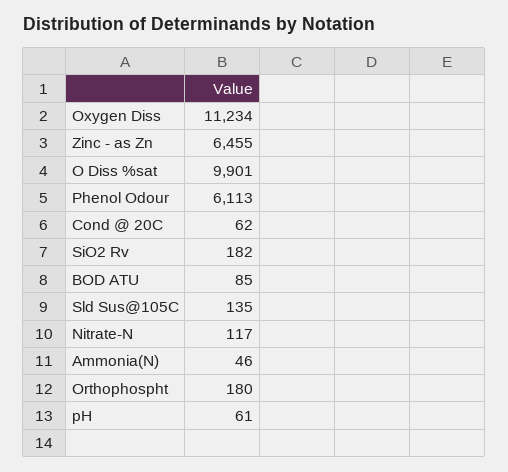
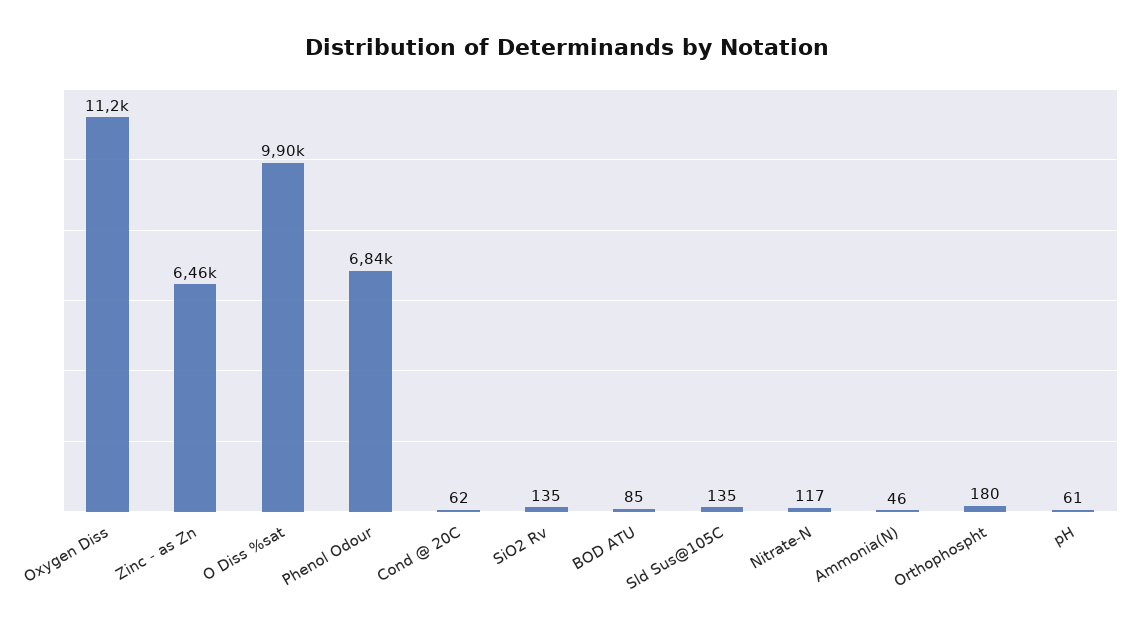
Phenol Odour: 6113 -> 6840
SiO2 Rv: 182 -> 135

